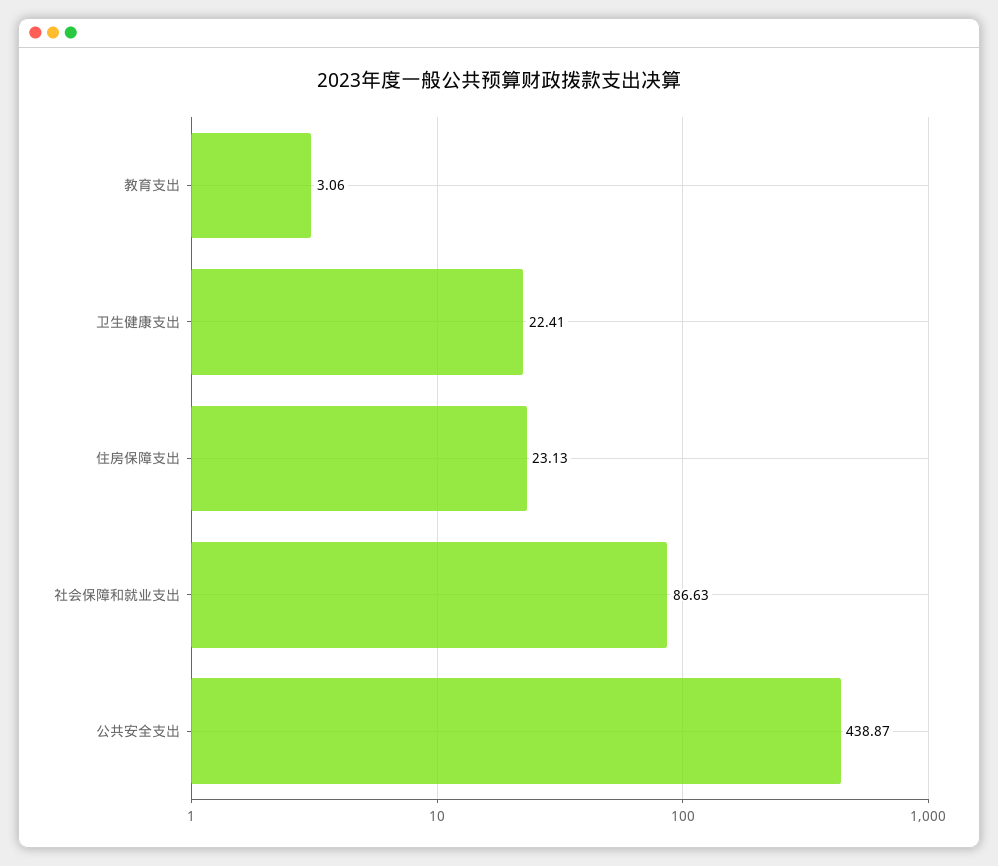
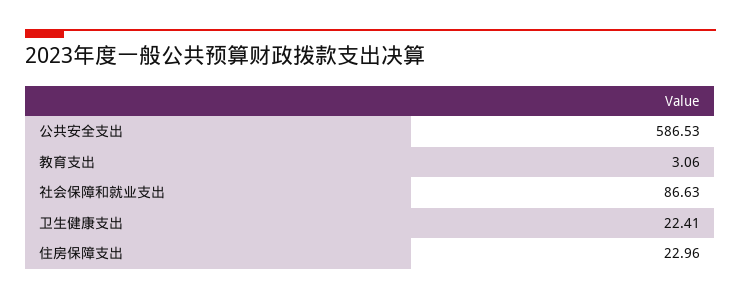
住房保障支出: 23.13 -> 22.96
公共安全支出: 438.87 -> 586.53

